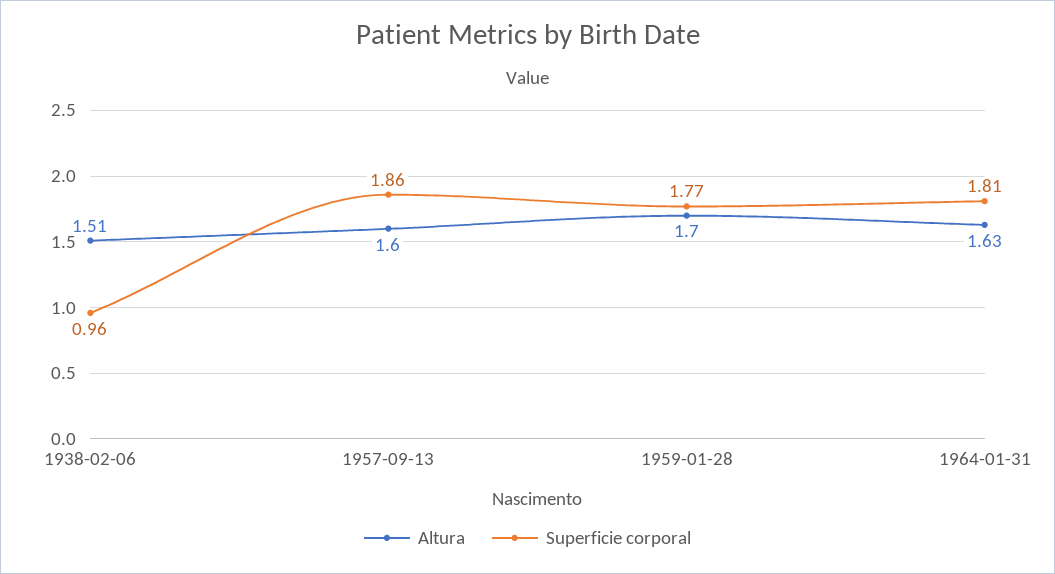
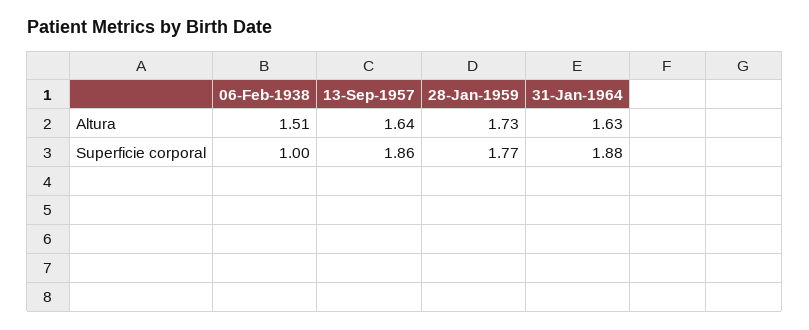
Superficie corporal, 1938-02-06: 0.96 -> 1
Altura, 1957-09-13: 1.6 -> 1.64
Altura, 1959-01-28: 1.7 -> 1.73
Superficie corporal, 1964-01-31: 1.81 -> 1.88

